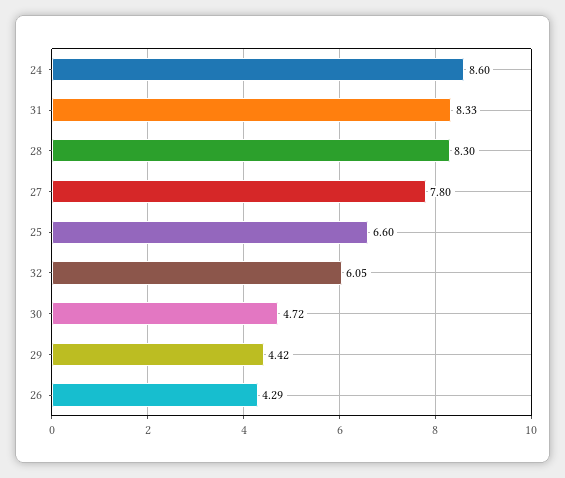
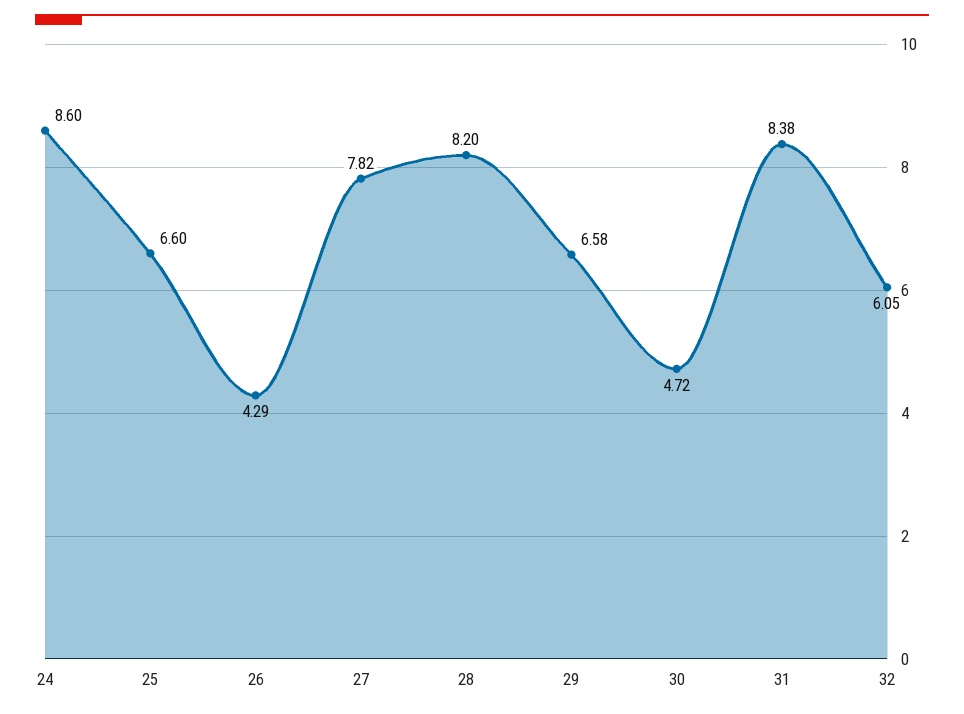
31: 8.33 -> 8.38
28: 8.3 -> 8.2
27: 7.8 -> 7.82
29: 4.42 -> 6.58

